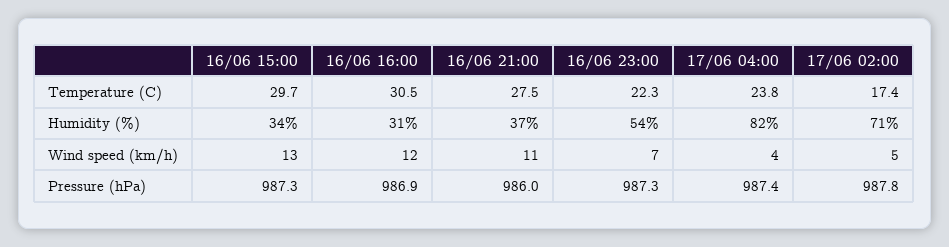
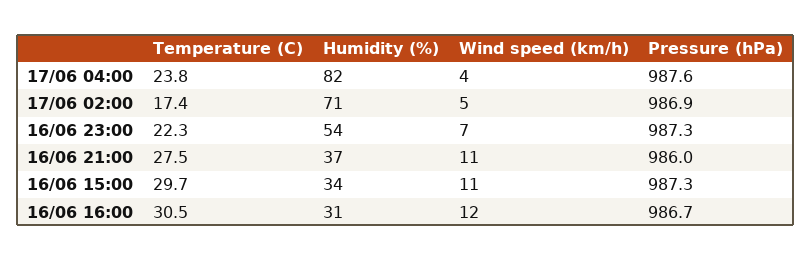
16/06 15:00, Wind speed (km/h): 13 -> 11
16/06 16:00, Pressure (hPa): 986.9 -> 986.7
17/06 04:00, Pressure (hPa): 987.4 -> 987.6
17/06 02:00, Pressure (hPa): 987.8 -> 986.9

